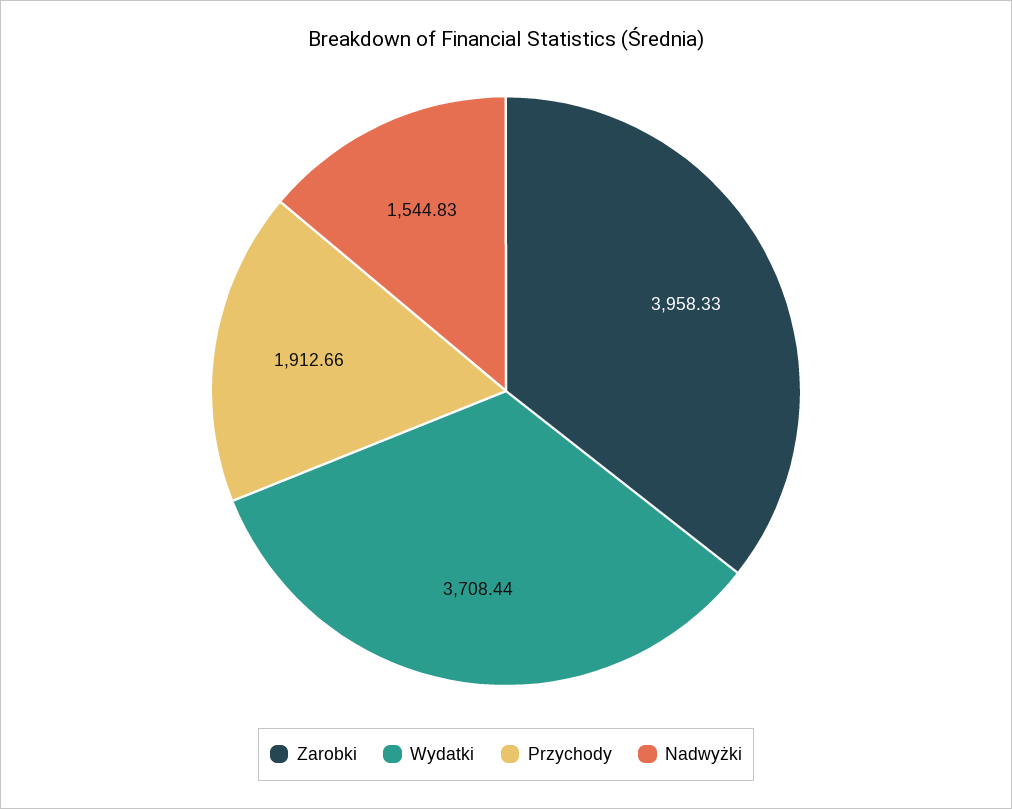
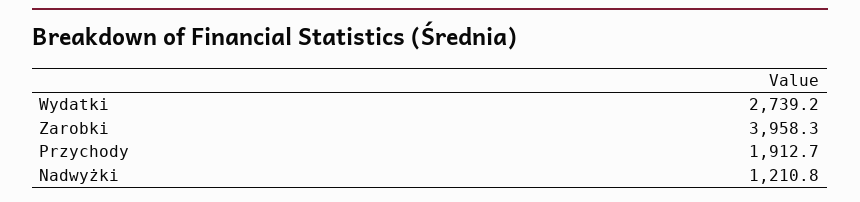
Wydatki: 3708.44 -> 2739.2
Nadwyżki: 1544.83 -> 1210.8

